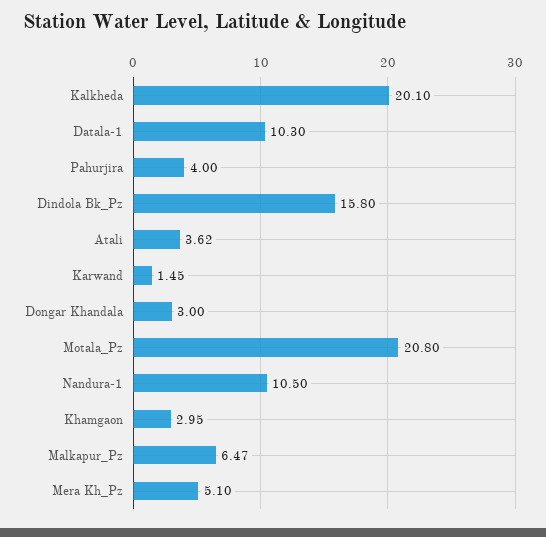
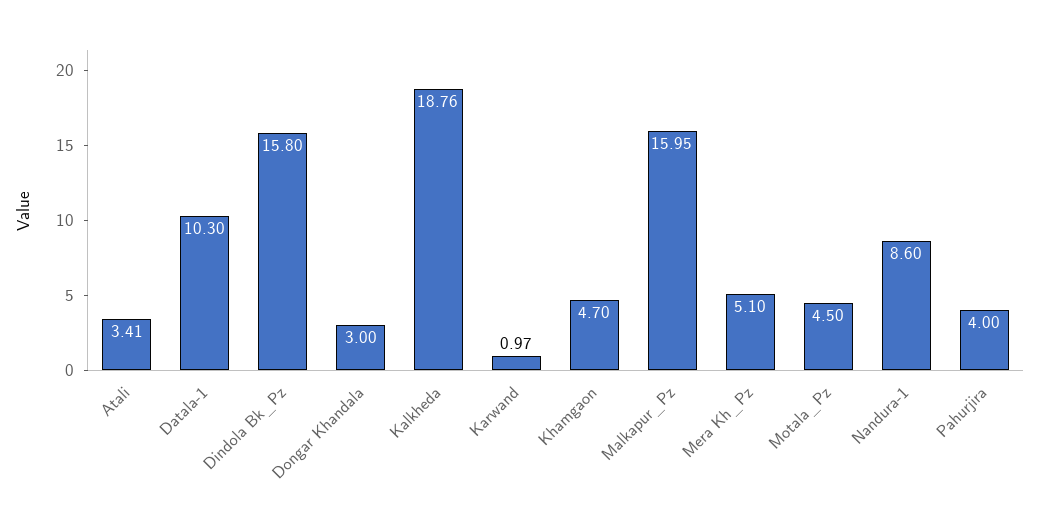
Kalkheda: 20.1 -> 18.76
Atali: 3.62 -> 3.41
Karwand: 1.45 -> 0.97
Motala_Pz: 20.8 -> 4.5
Nandura-1: 10.5 -> 8.6
Khamgaon: 2.95 -> 4.7
Malkapur_Pz: 6.47 -> 15.95

